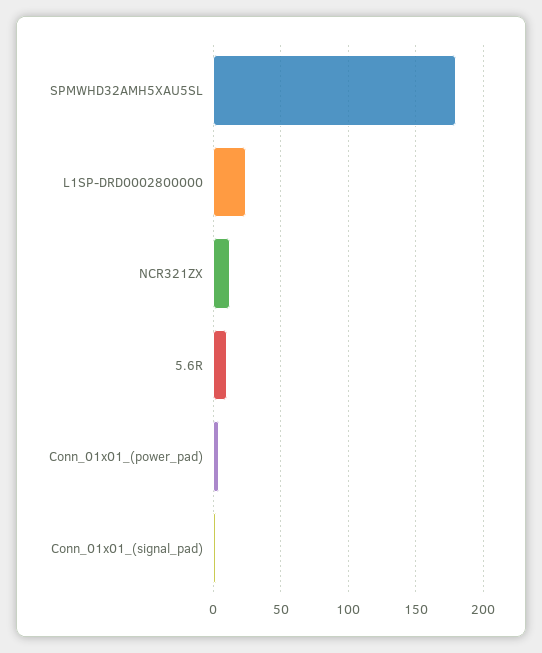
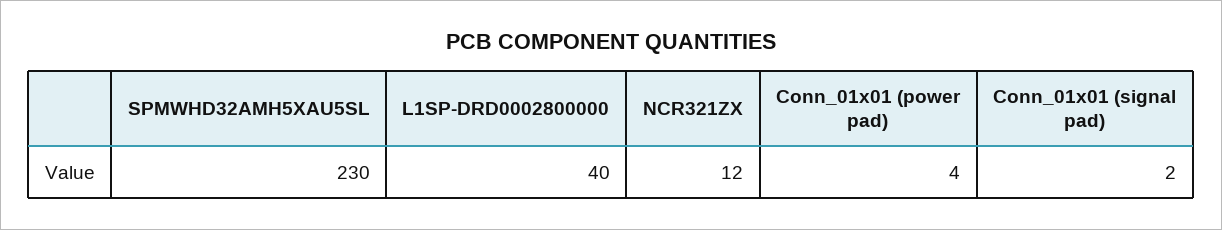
SPMWHD32AMH5XAU5SL: 180 -> 230
L1SP-DRD0002800000: 25 -> 40
5.6R: 10 -> none

